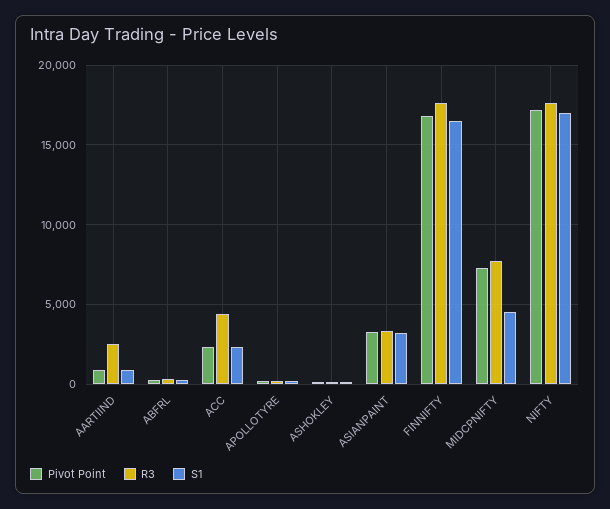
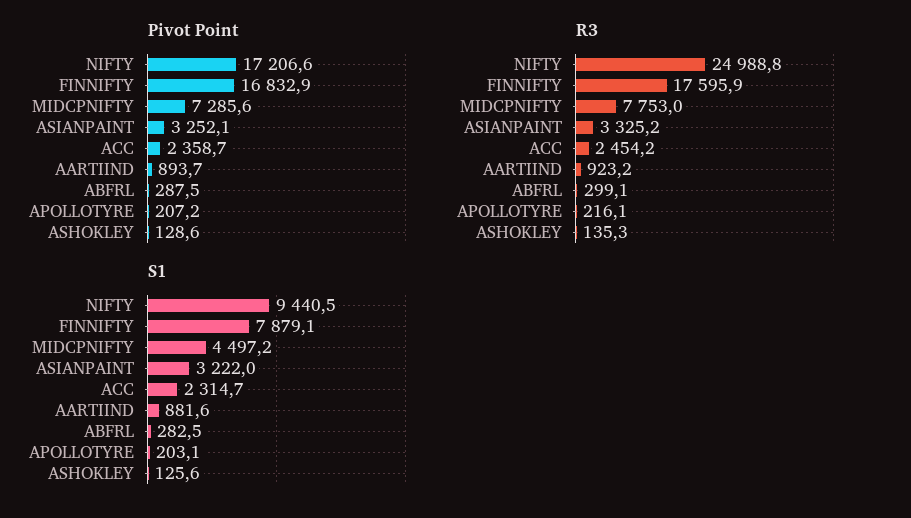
R3, AARTIIND: 2500 -> 923.2
R3, ACC: 4500 -> 2454.2
S1, FINNIFTY: 16500 -> 7879.1
R3, NIFTY: 17500 -> 24988.8
S1, NIFTY: 17000 -> 9440.5

